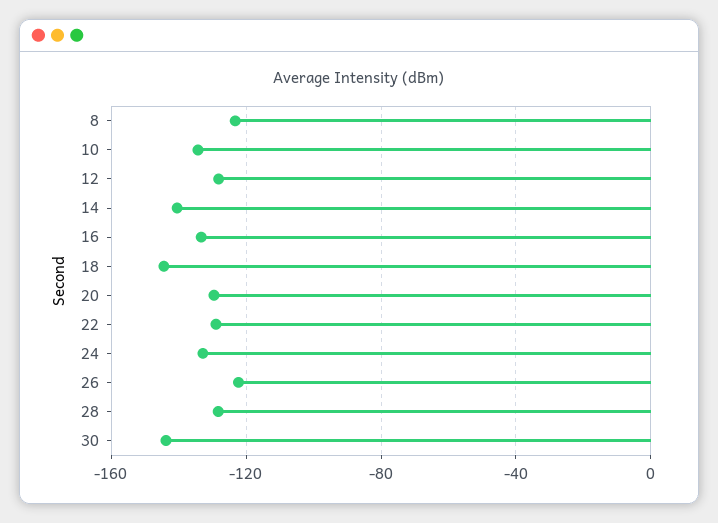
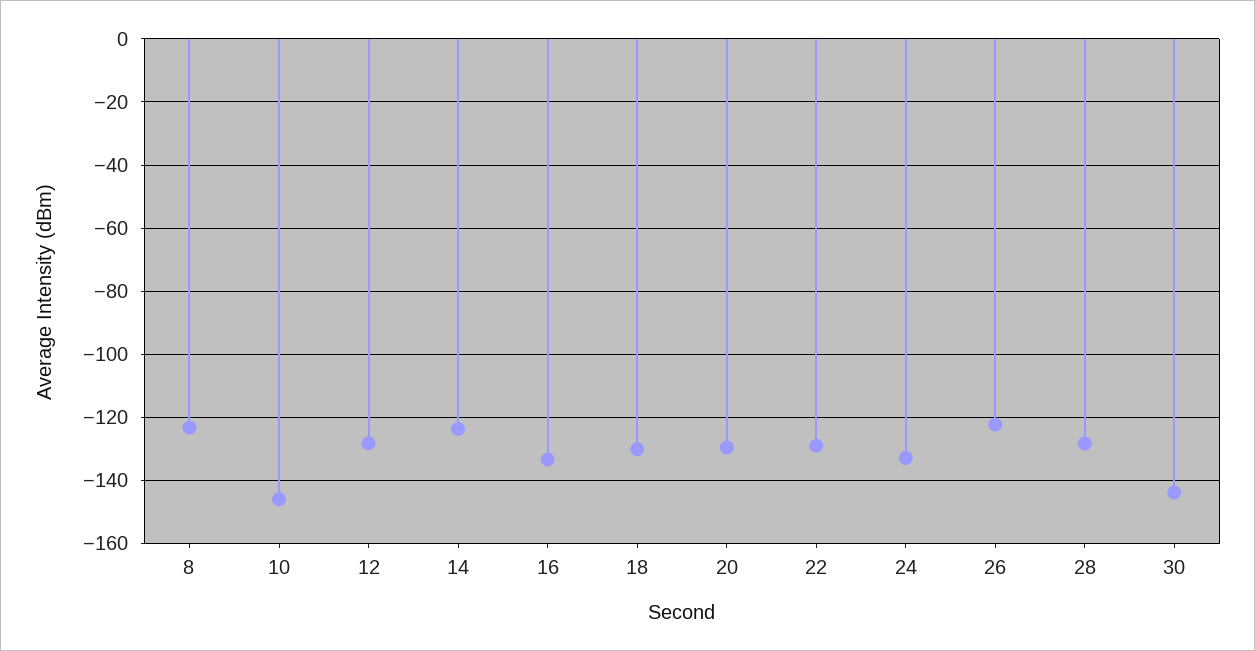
10: -135 -> -146
14: -140 -> -124
18: -145 -> -130

